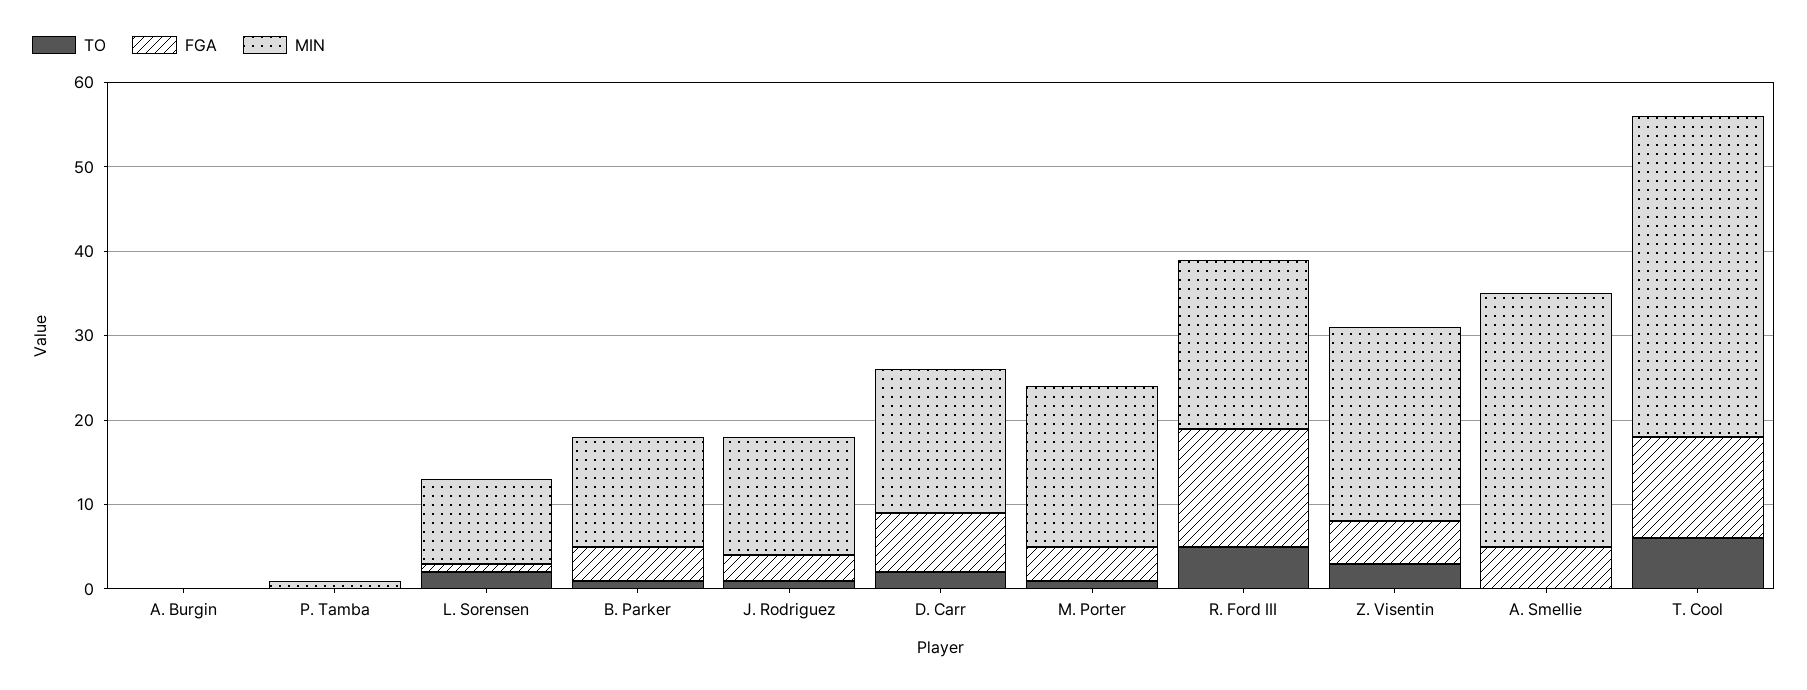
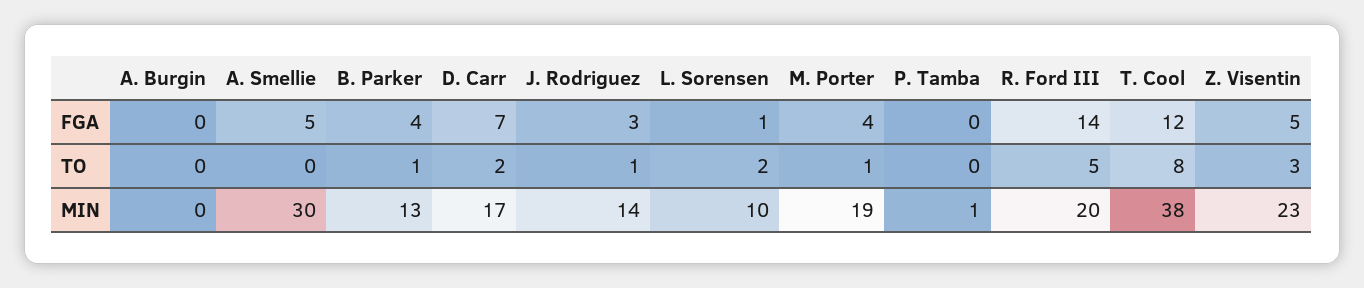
TO, T. Cool: 6 -> 8

